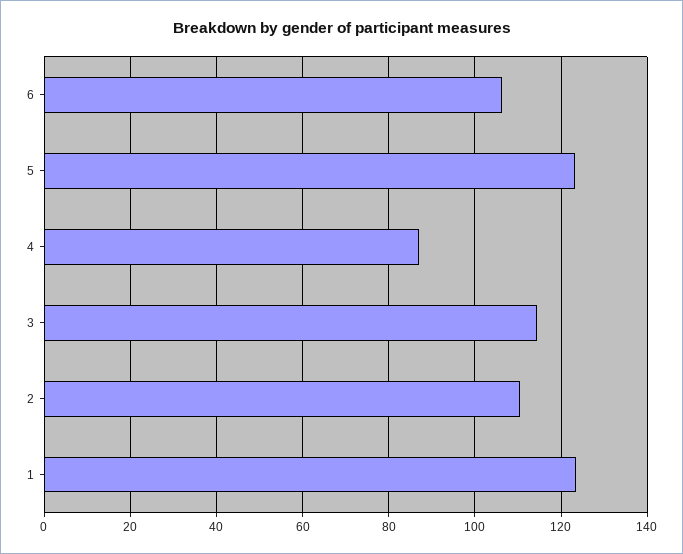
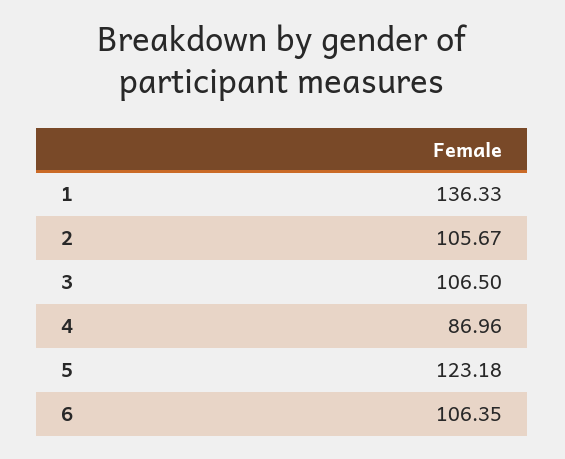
3: 114 -> 106.5
2: 110 -> 105.67
1: 124 -> 136.33

